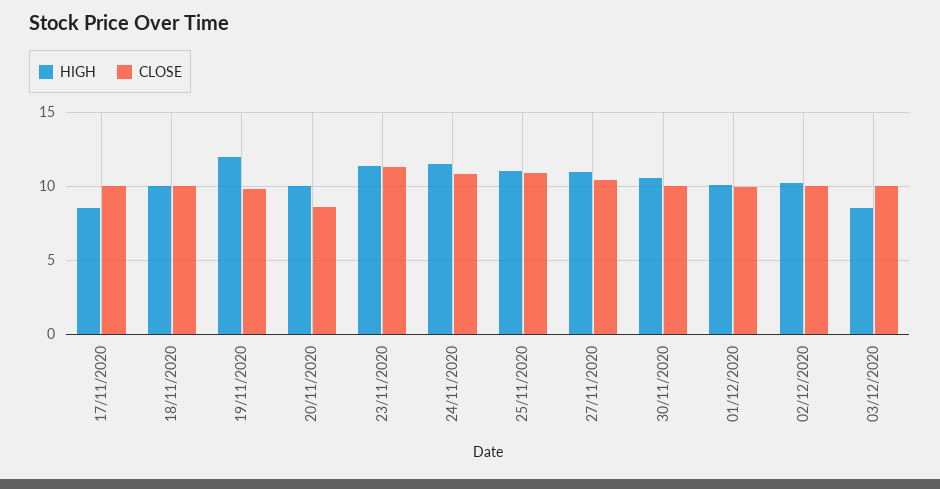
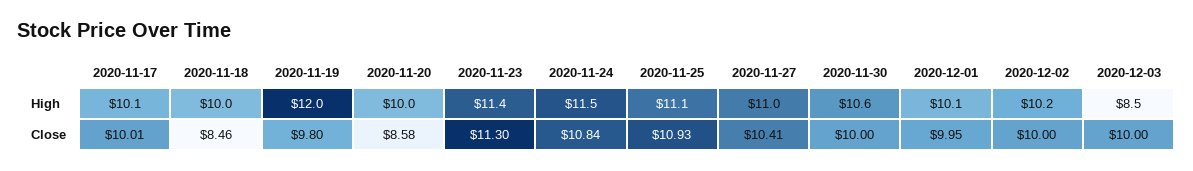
HIGH, 17/11/2020: 8.5 -> 10.1
CLOSE, 18/11/2020: 10 -> 8.46

